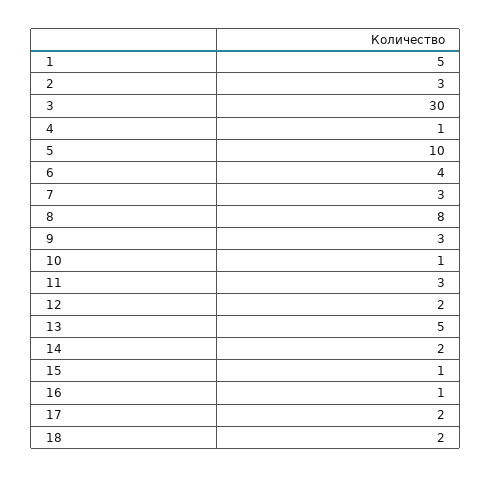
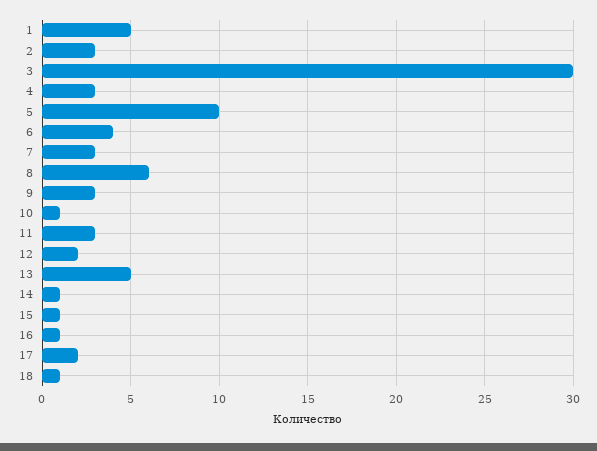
4: 1 -> 3
8: 8 -> 6
14: 2 -> 1
18: 2 -> 1

